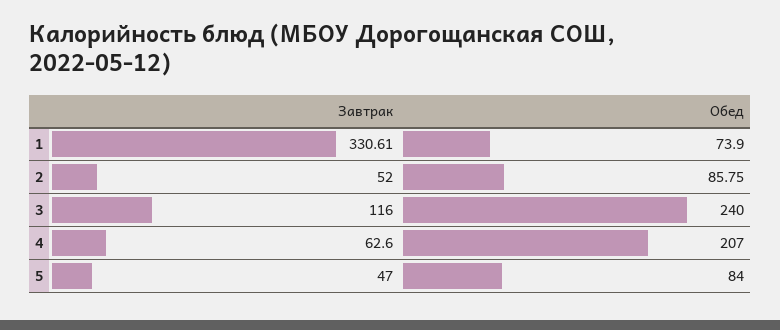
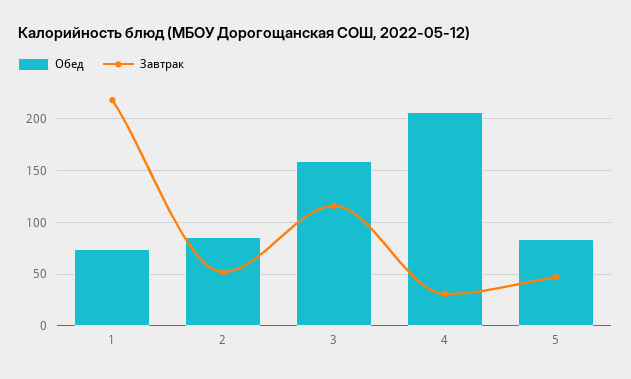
Завтрак, 1: 330.61 -> 220
Обед, 3: 240 -> 160
Завтрак, 4: 62.6 -> 30

